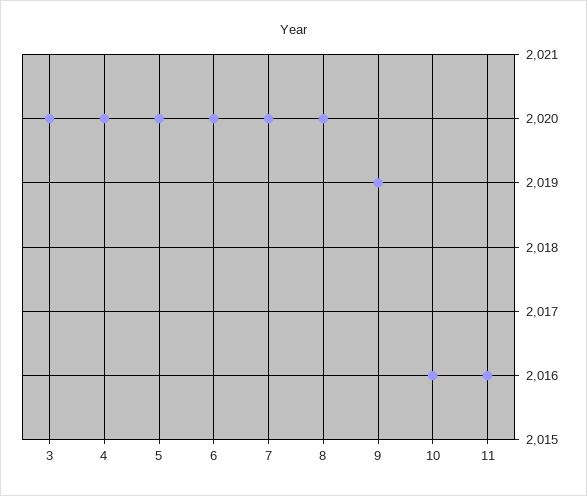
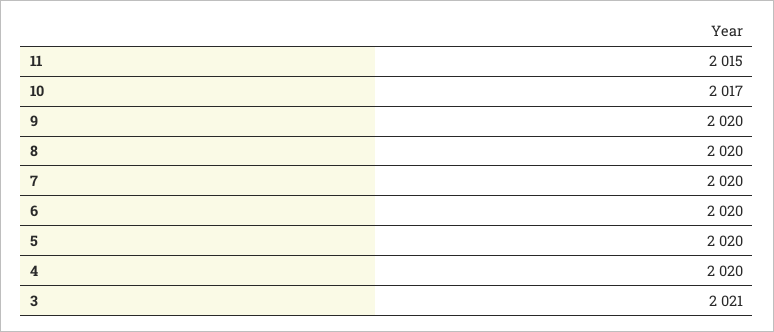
3: 2020 -> 2021
9: 2019 -> 2020
10: 2016 -> 2017
11: 2016 -> 2015

